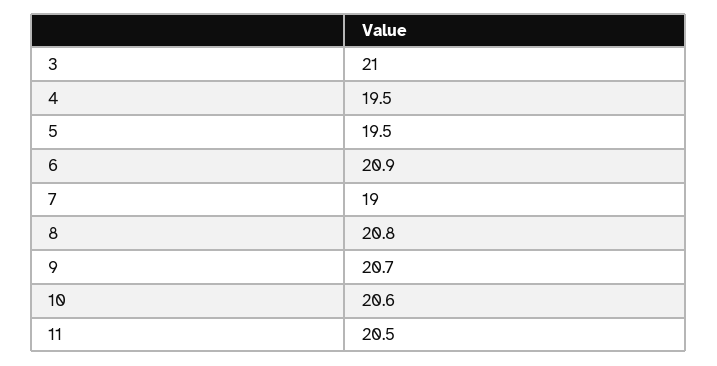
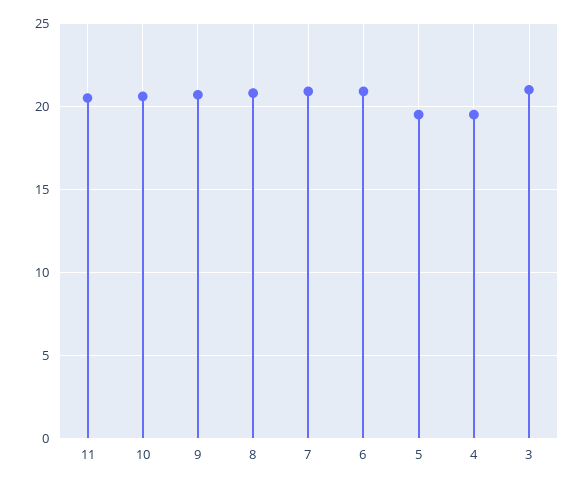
7: 19 -> 21

